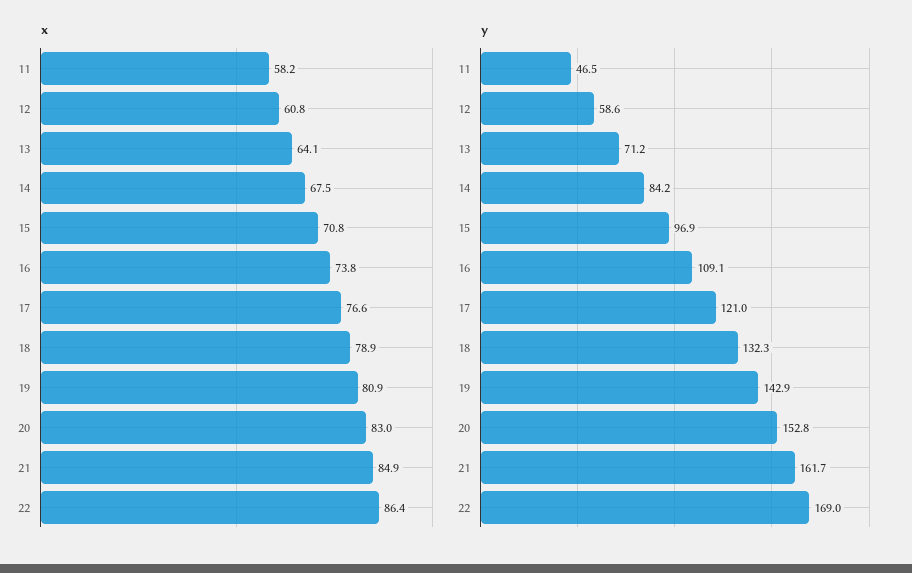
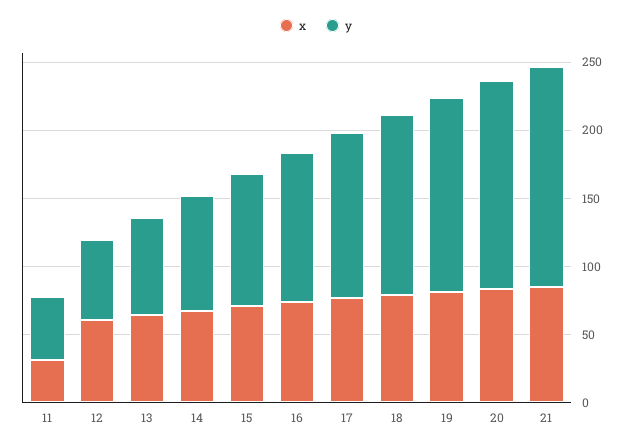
x, 11: 58.2 -> 30
x, 22: 86.4 -> none
y, 22: 169 -> none

